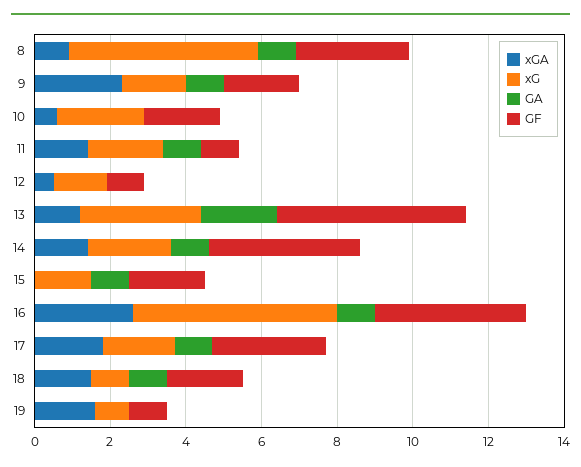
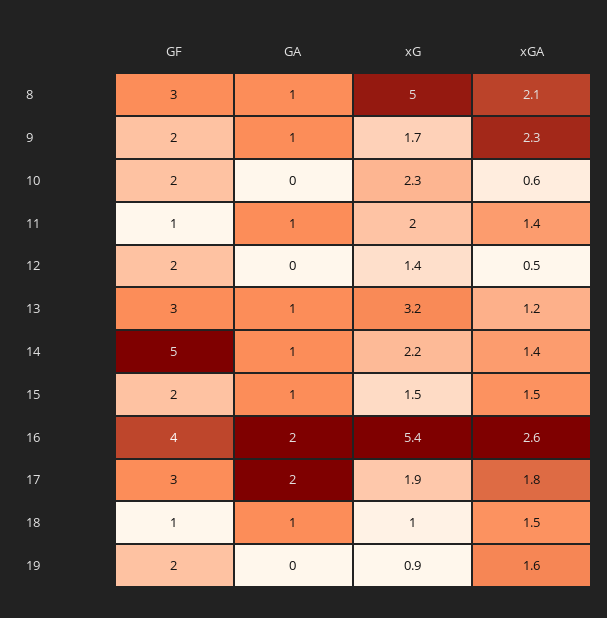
xGA, 8: 1 -> 2.1
GF, 12: 1 -> 2
GA, 13: 2 -> 1
GF, 13: 5 -> 3
GF, 14: 4 -> 5
xGA, 15: 0 -> 1.5
GA, 16: 1 -> 2
GA, 17: 1 -> 2
GF, 18: 2 -> 1
GF, 19: 1 -> 2

